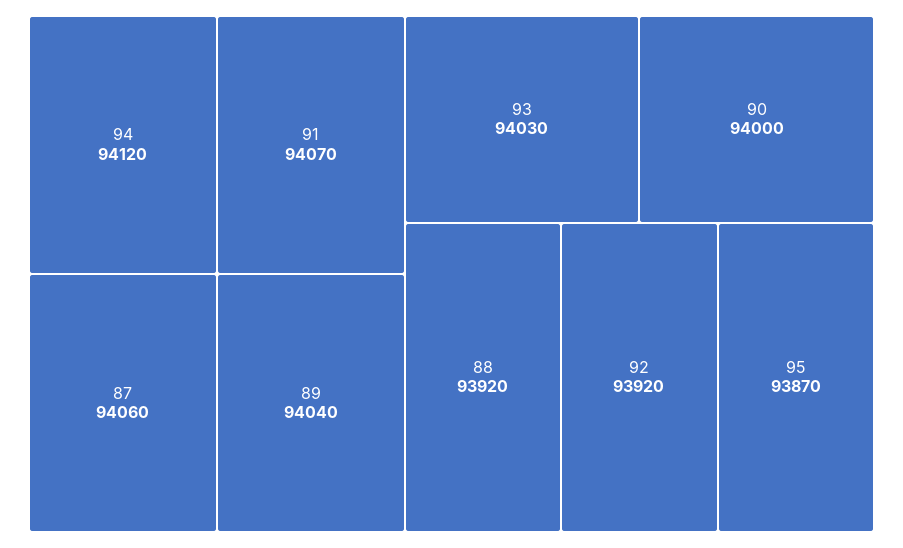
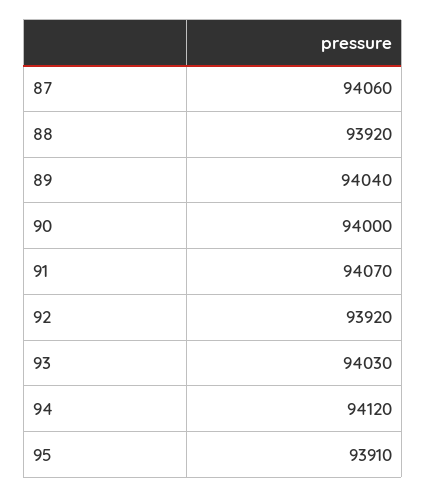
95: 93870 -> 93910

